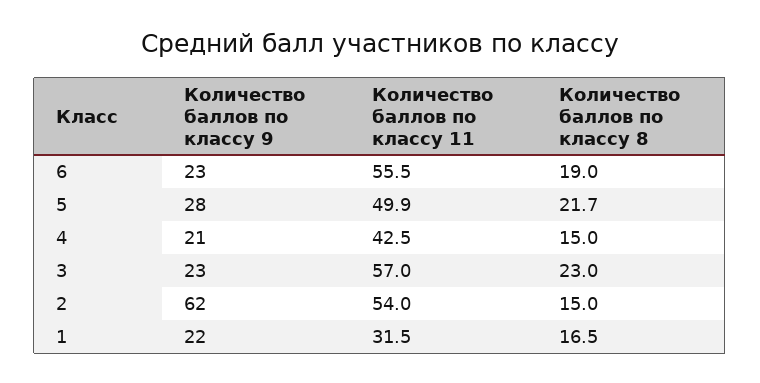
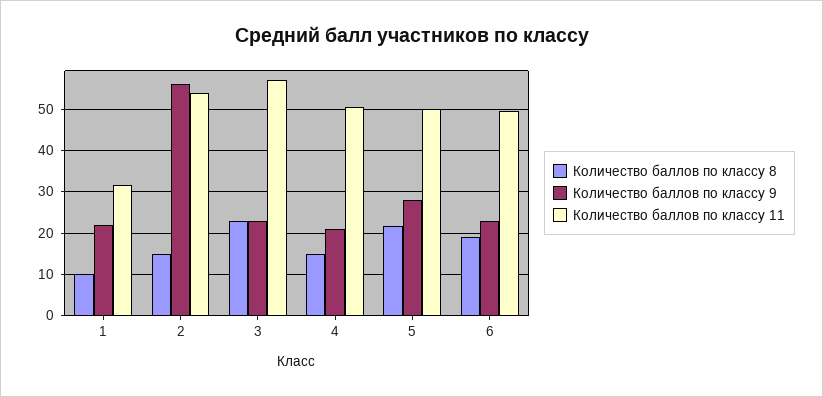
Количество баллов по классу 11, 6: 55.5 -> 50
Количество баллов по классу 11, 4: 42.5 -> 50
Количество баллов по классу 9, 2: 62 -> 56
Количество баллов по классу 8, 1: 16.5 -> 10

